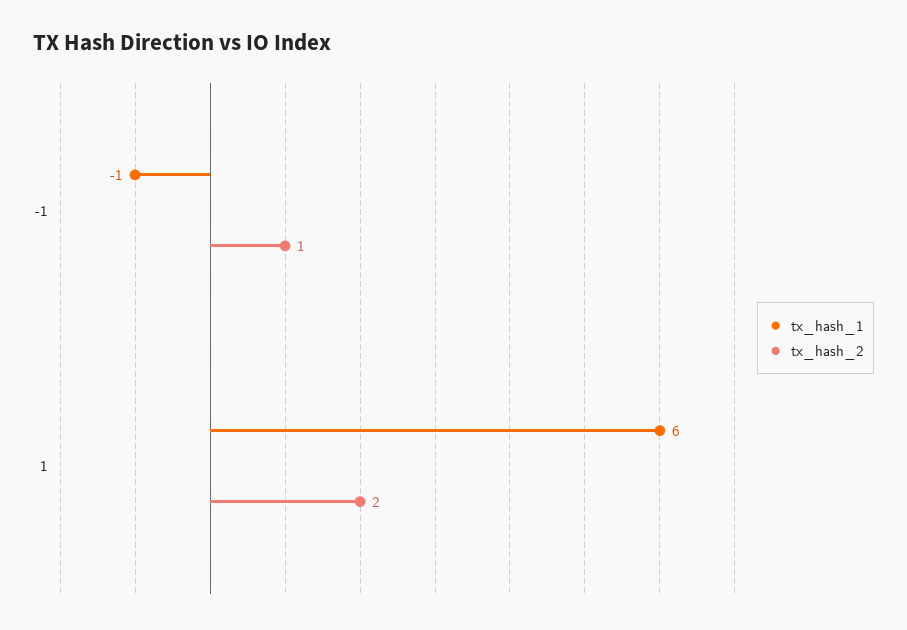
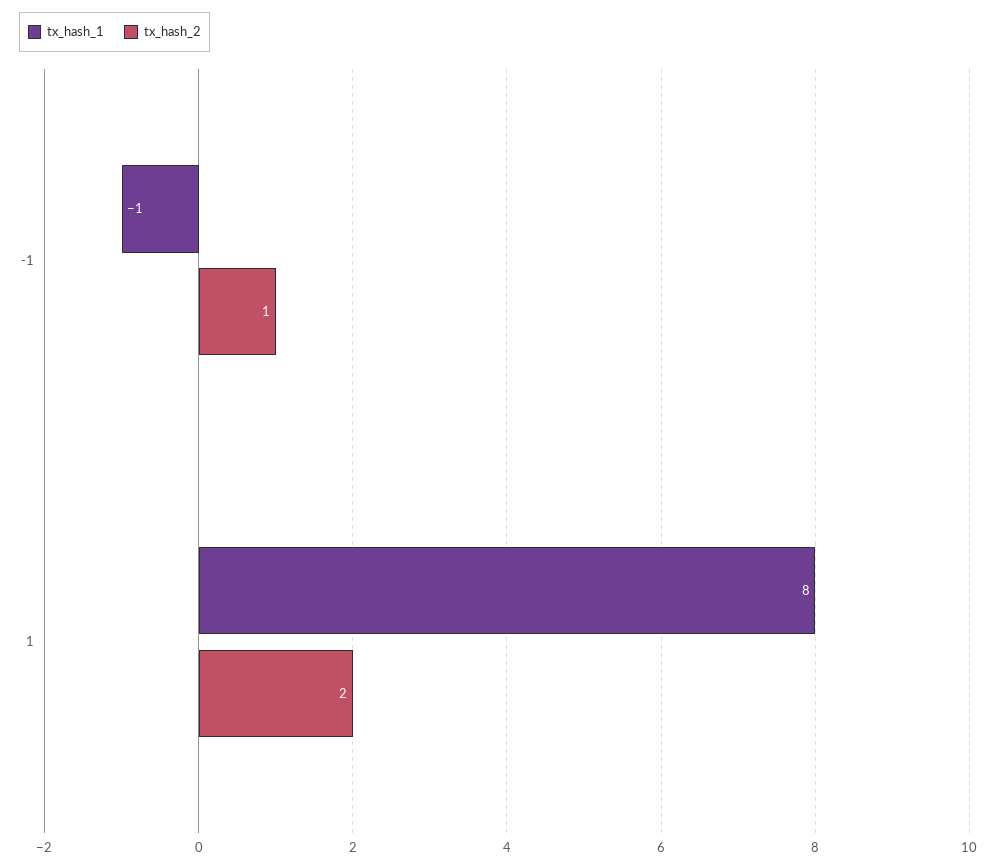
tx_hash_1, 1: 6 -> 8

